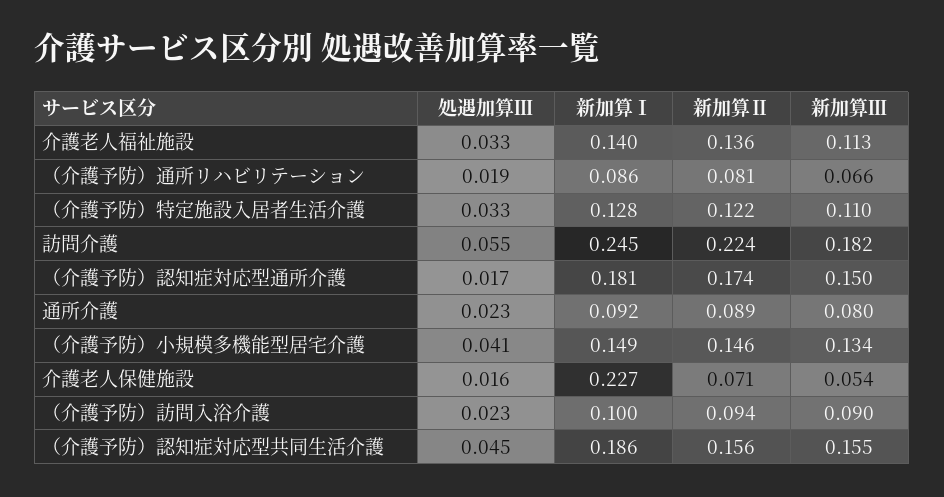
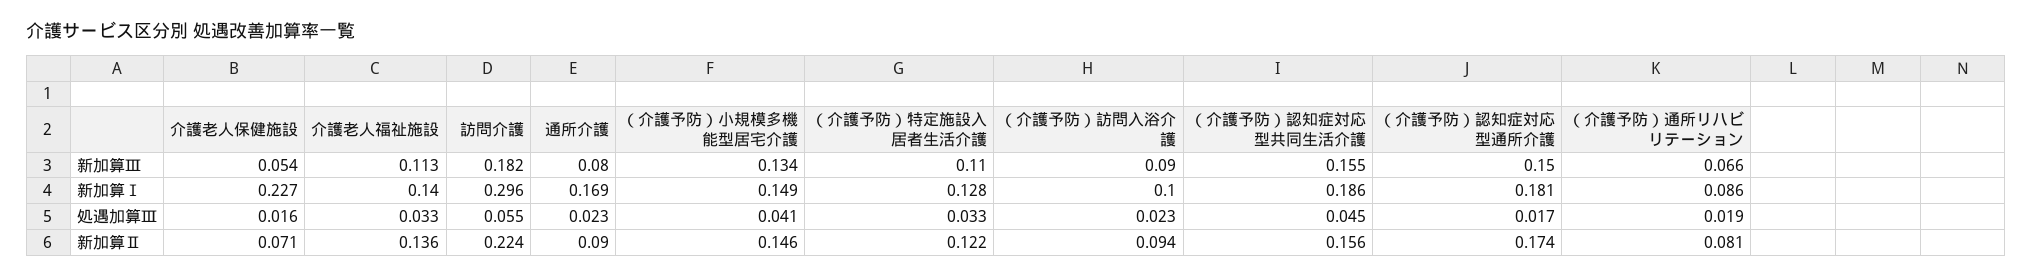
新加算Ⅰ, 訪問介護: 0.245 -> 0.296
新加算Ⅰ, 通所介護: 0.092 -> 0.169
新加算Ⅱ, 通所介護: 0.089 -> 0.09

